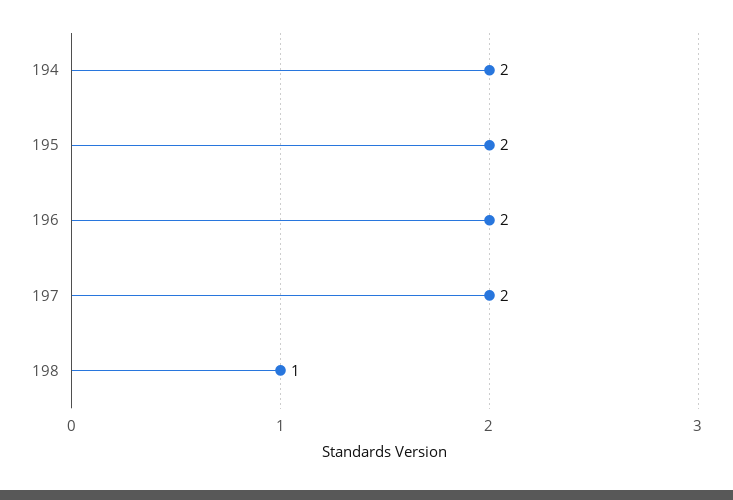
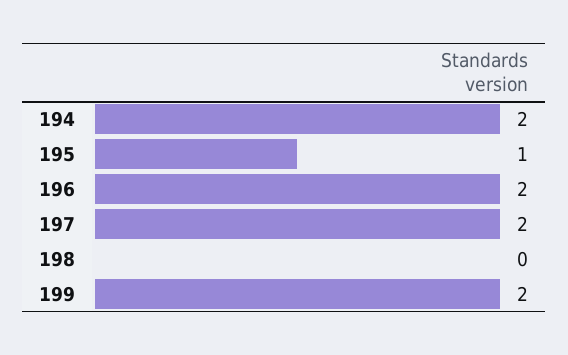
195: 2 -> 1
198: 1 -> 0
199: none -> 2

